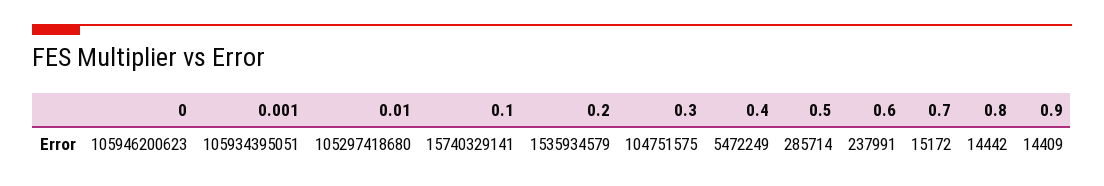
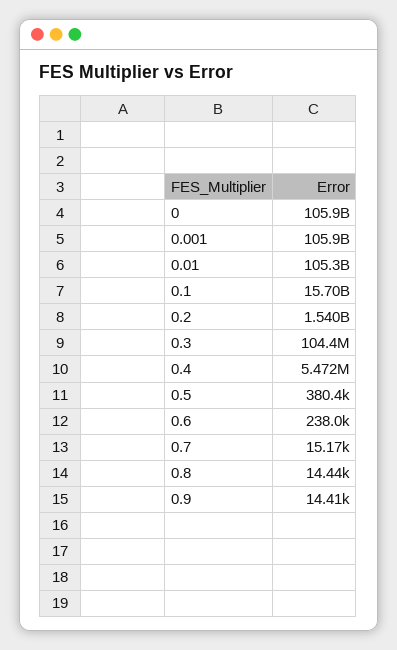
0.1: 15740329141 -> 15700000000
0.2: 1535934579 -> 1540000000
0.3: 104751575 -> 104400000
0.5: 285714 -> 380400

